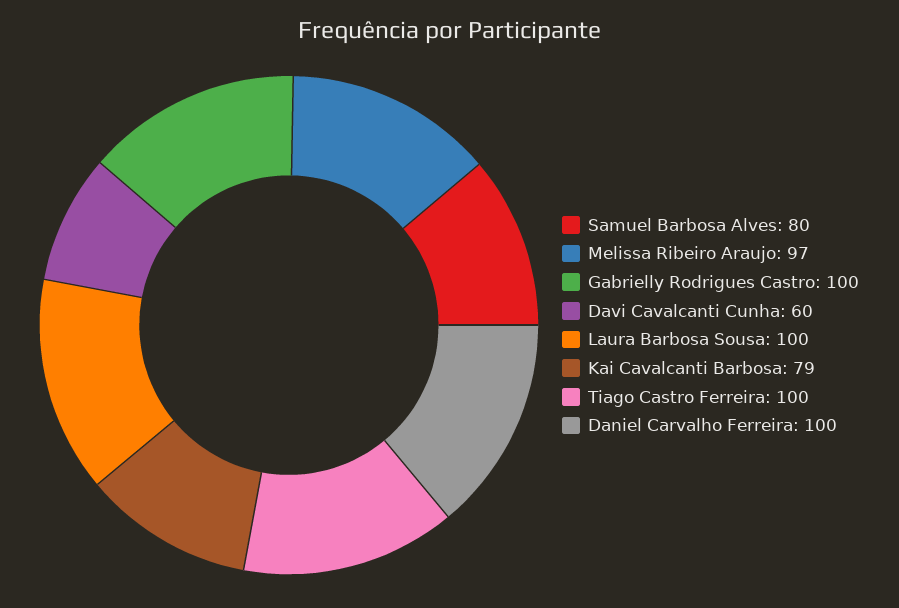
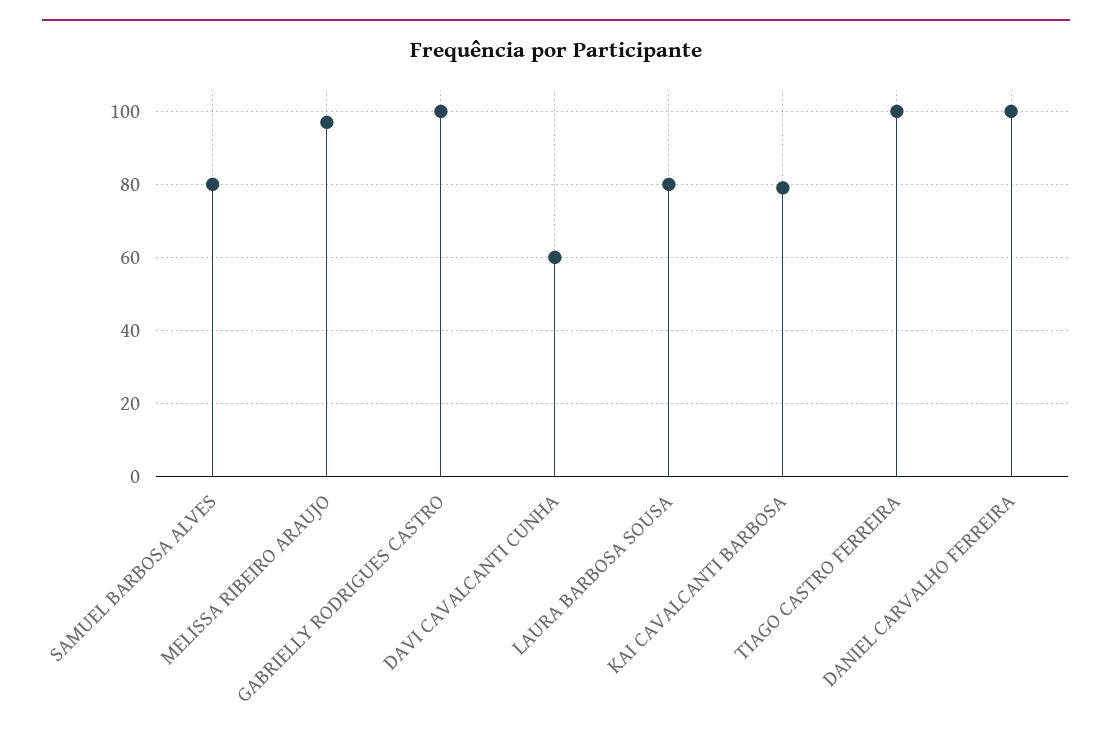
Laura Barbosa Sousa: 100 -> 80

